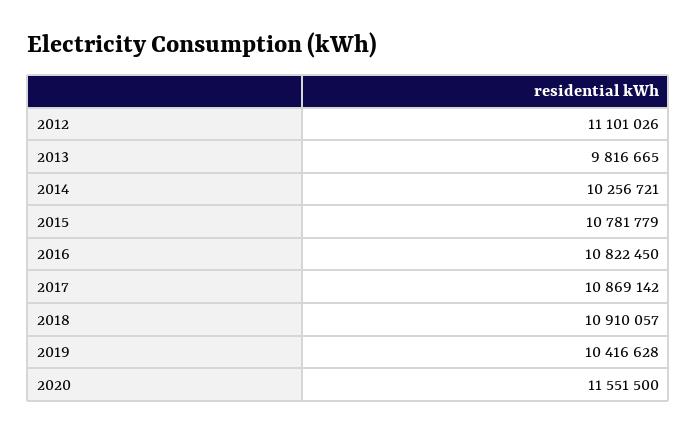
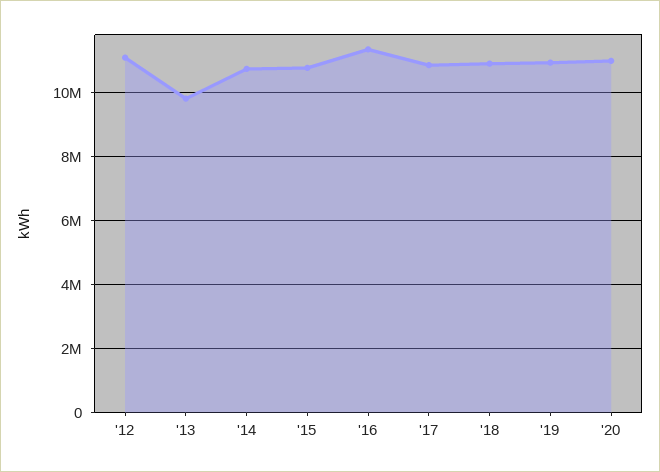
2014: 10256721 -> 10800000
2016: 10822450 -> 11400000
2019: 10416628 -> 11000000
2020: 11551500 -> 11000000

